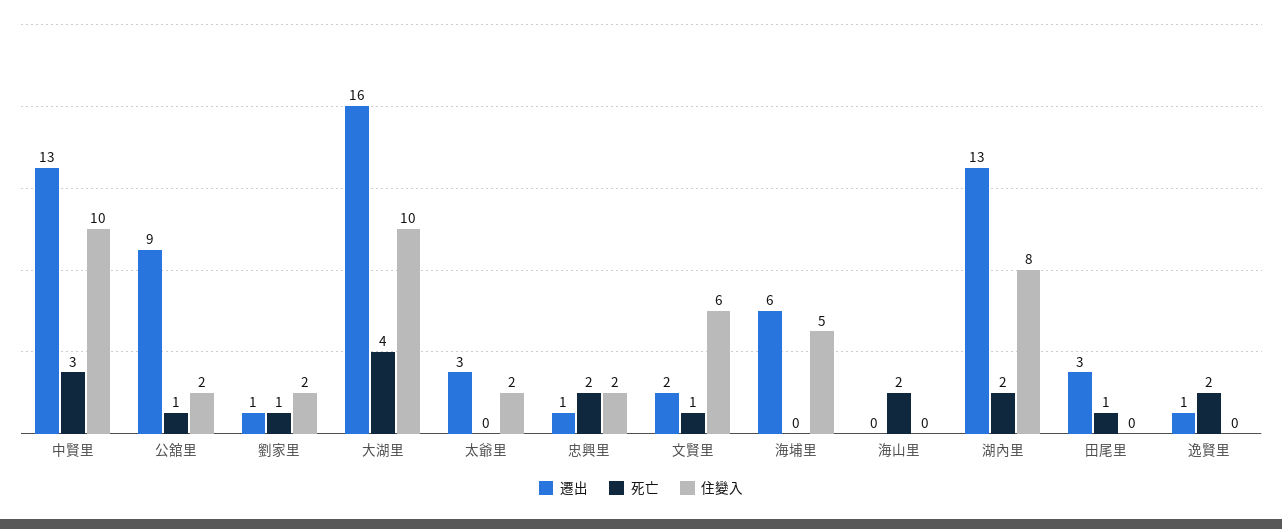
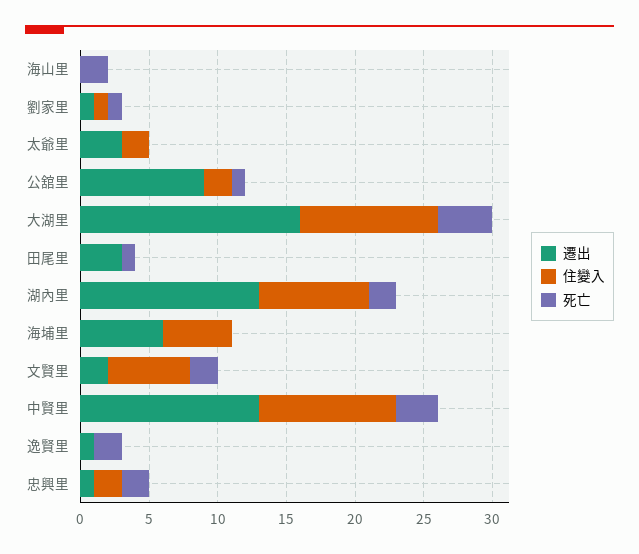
住變入, 劉家里: 2 -> 1
死亡, 文賢里: 1 -> 2

